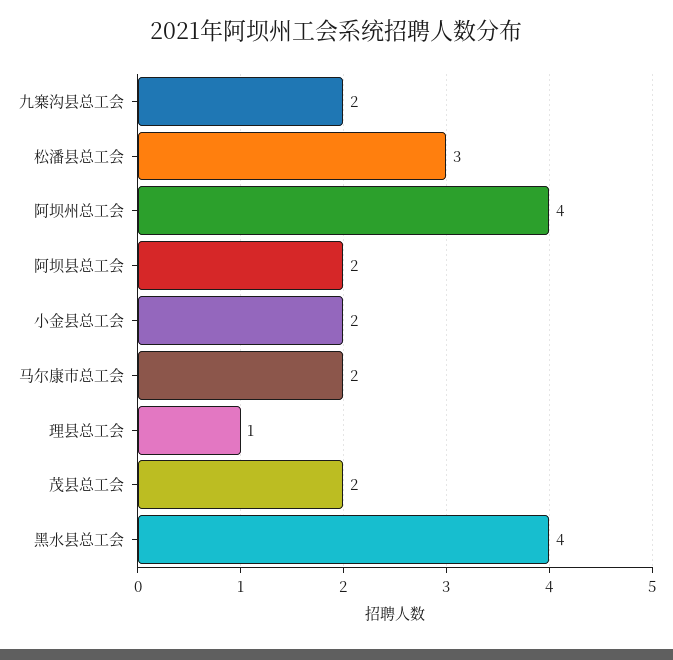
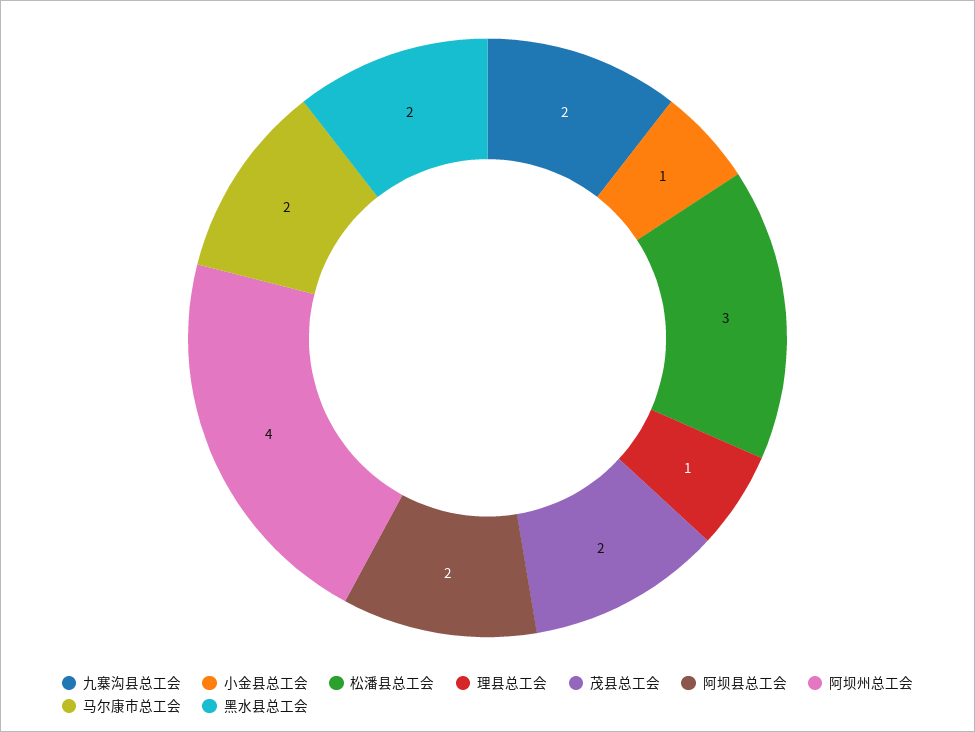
小金县总工会: 2 -> 1
黑水县总工会: 4 -> 2

